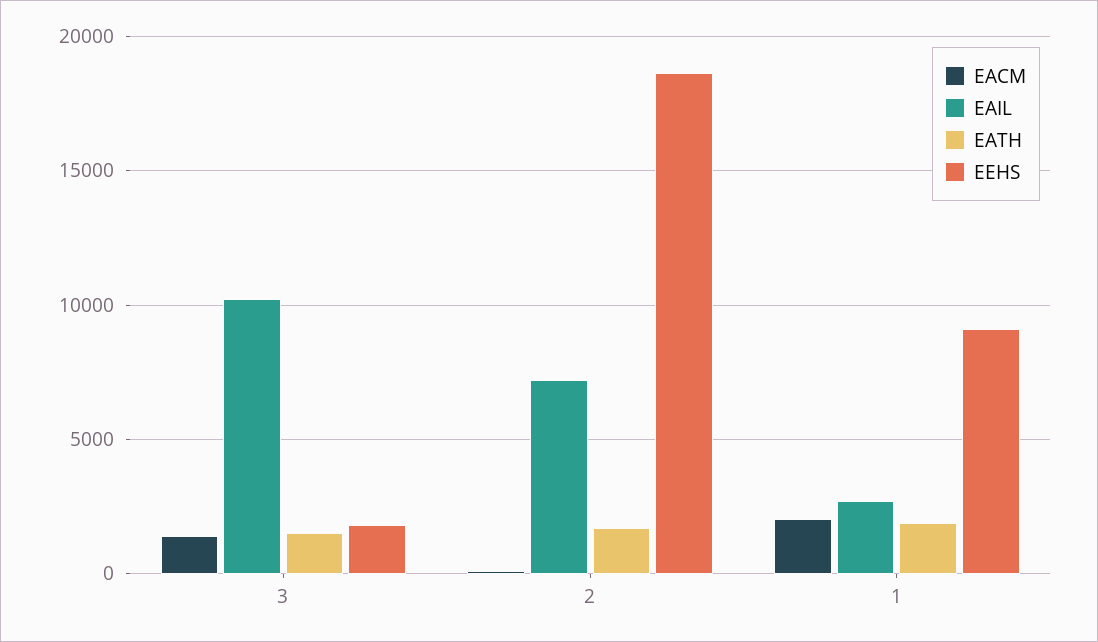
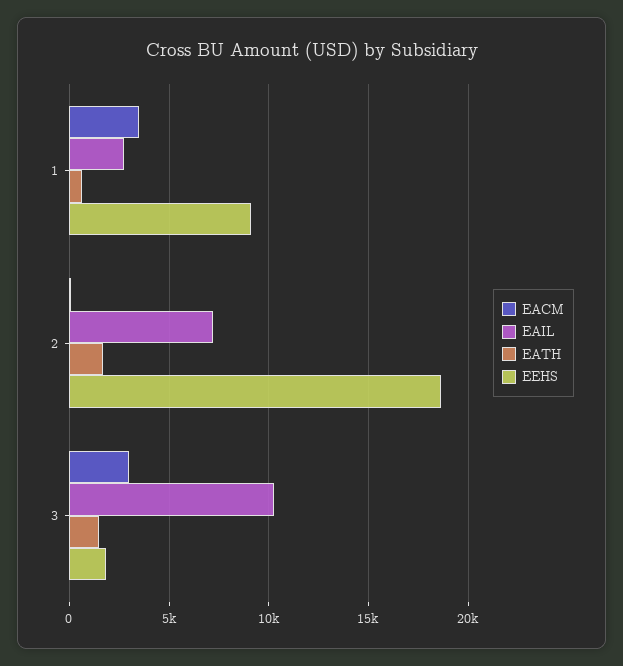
EACM, 3: 1500 -> 3000
EACM, 1: 2000 -> 3500
EATH, 1: 2000 -> 500

